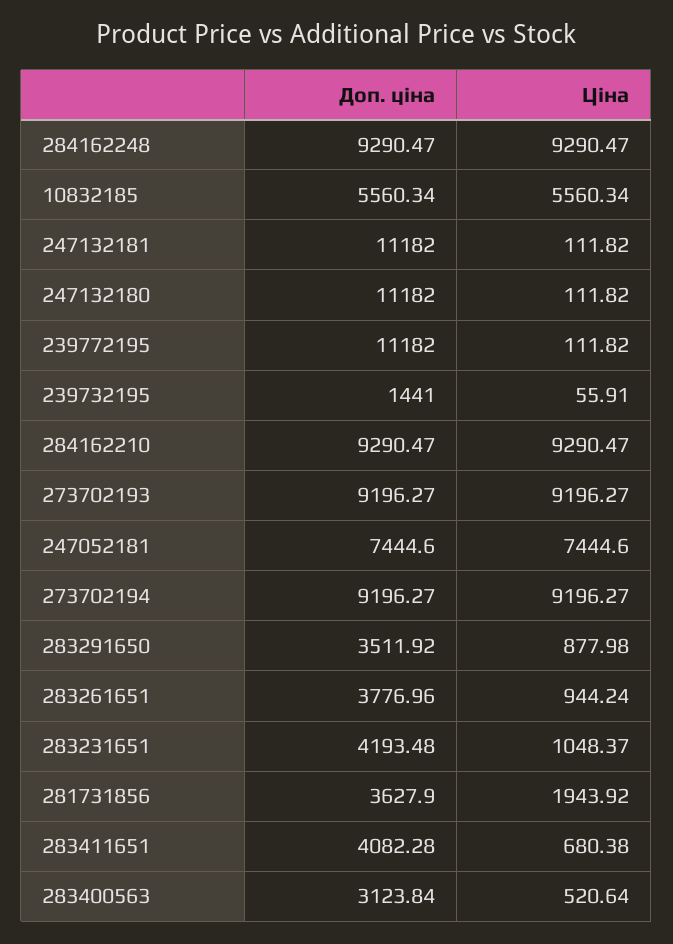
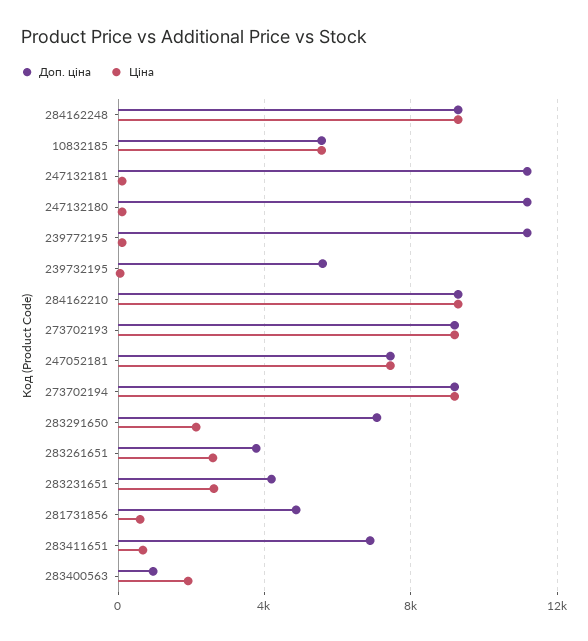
Доп. ціна, 239732195: 1441 -> 5500
Доп. ціна, 283291650: 3511.92 -> 7000
Ціна, 283291650: 877.98 -> 2000
Ціна, 283261651: 944.24 -> 2500
Ціна, 283231651: 1048.37 -> 2500
Доп. ціна, 281731856: 3627.9 -> 5000
Ціна, 281731856: 1943.92 -> 500
Доп. ціна, 283411651: 4082.28 -> 7000
Доп. ціна, 283400563: 3123.84 -> 1000
Ціна, 283400563: 520.64 -> 2000

